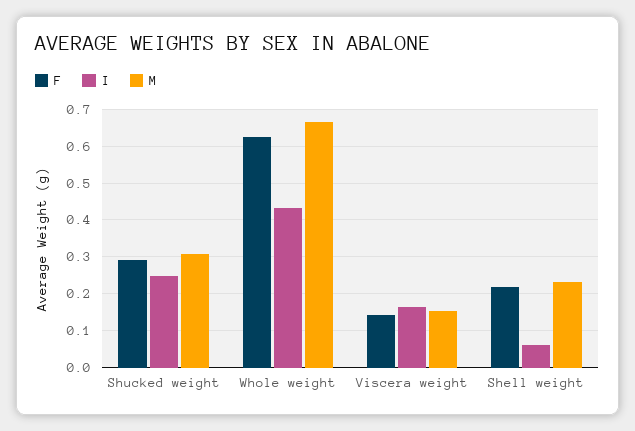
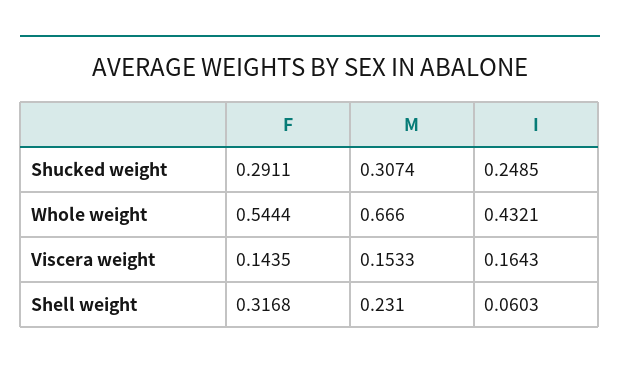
F, Whole weight: 0.62 -> 0.5444
F, Shell weight: 0.22 -> 0.3168

